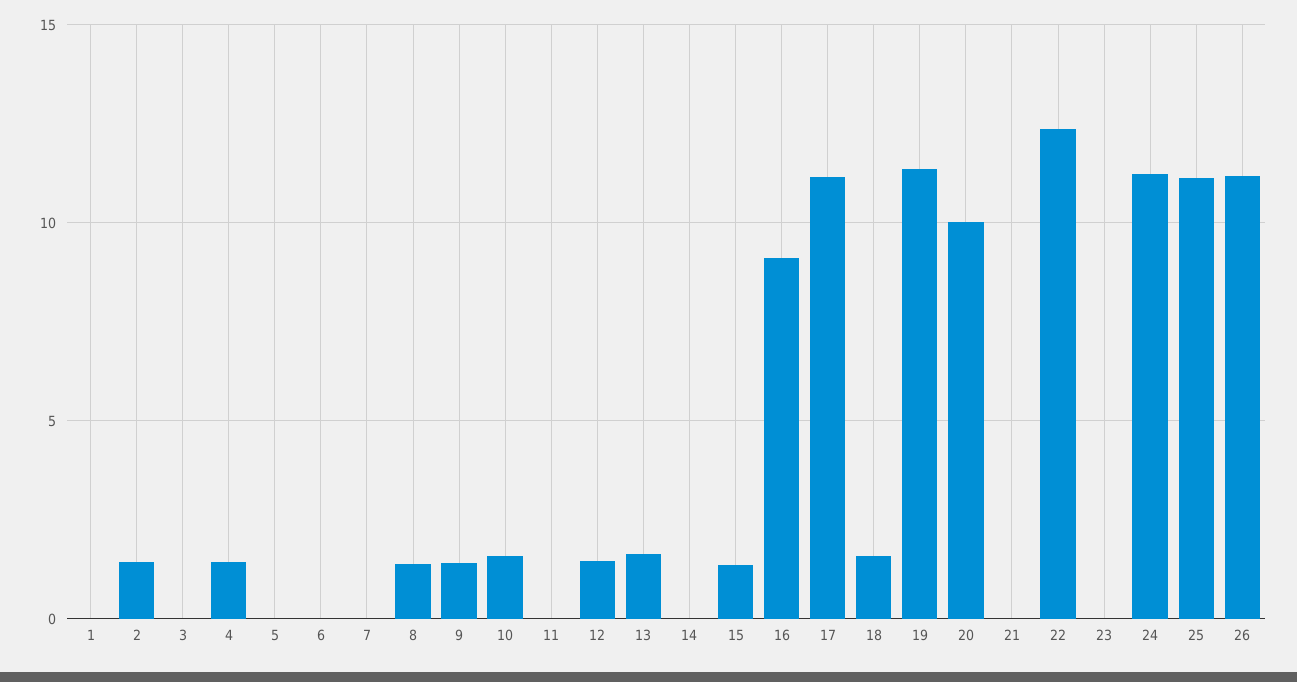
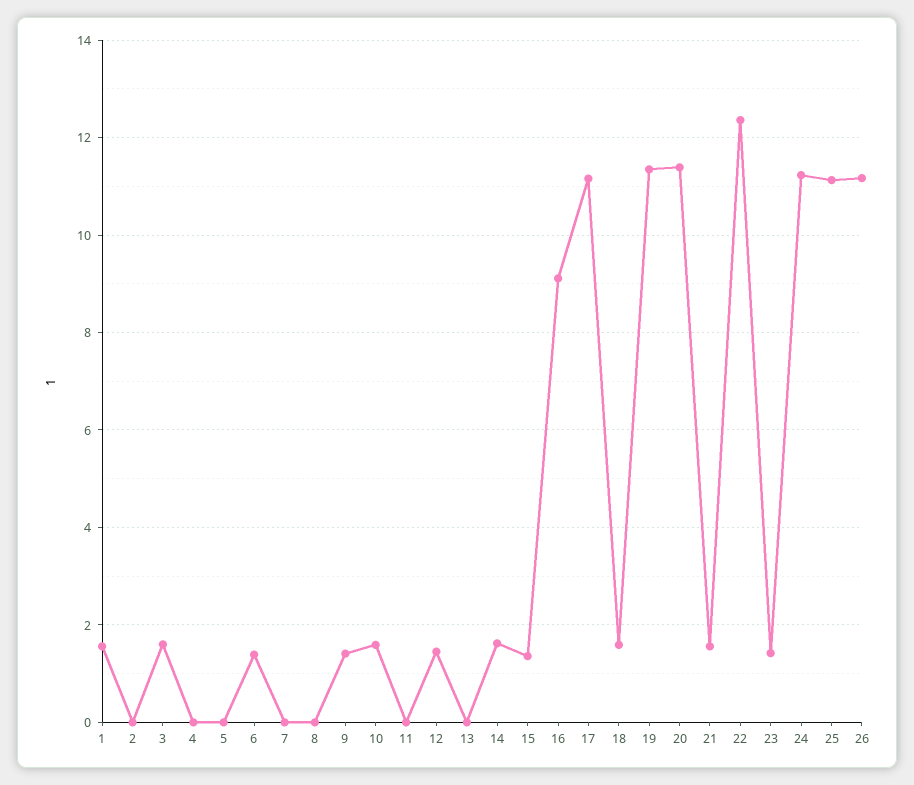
1: 0 -> 1.6
2: 1.5 -> 0
3: 0 -> 1.6
4: 1.5 -> 0
6: 0 -> 1.4
8: 1.5 -> 0
13: 1.5 -> 0
14: 0 -> 1.6
20: 10 -> 11.4
21: 0 -> 1.6
23: 0 -> 1.4

